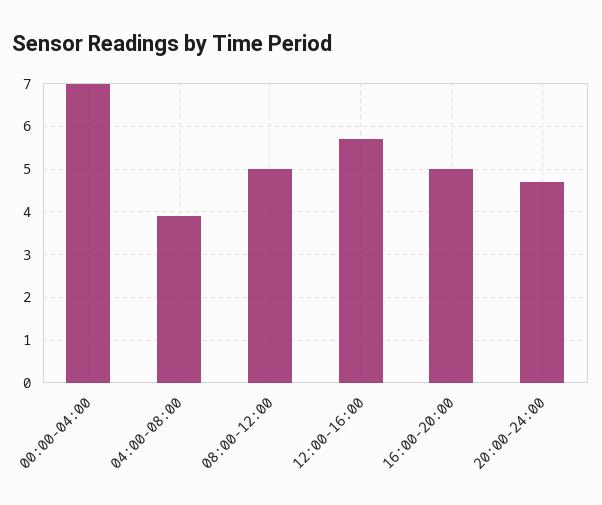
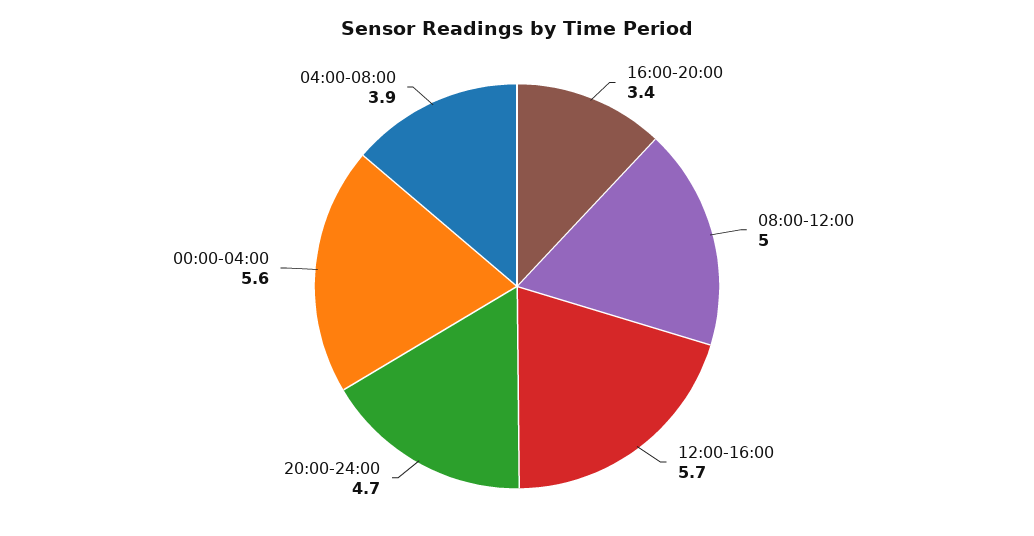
00:00-04:00: 7 -> 5.6
16:00-20:00: 5 -> 3.4

